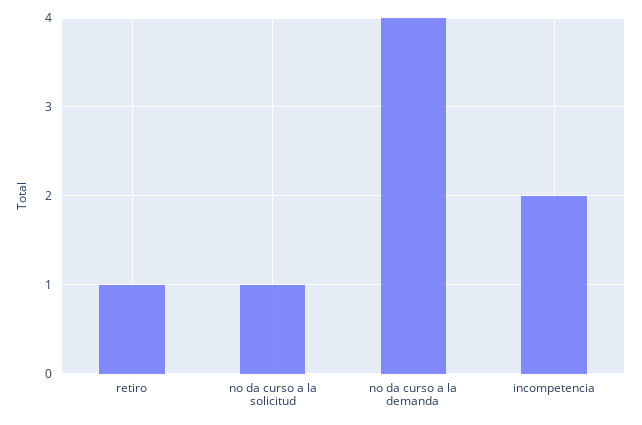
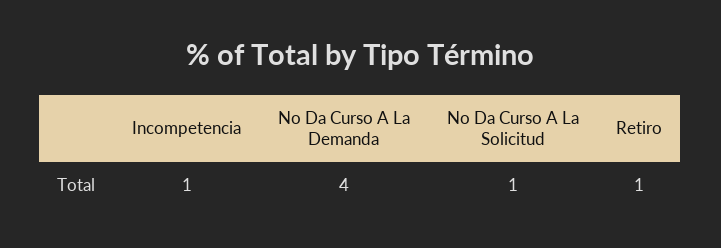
incompetencia: 2 -> 1

